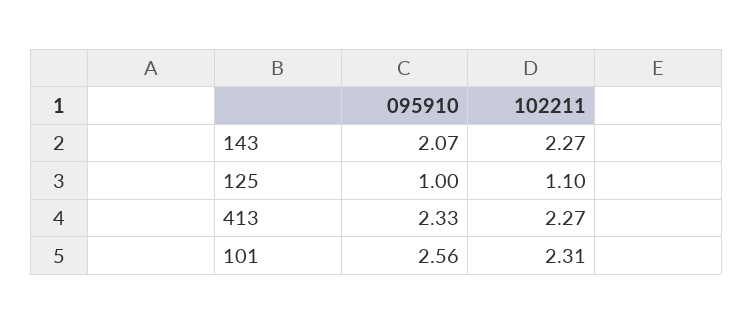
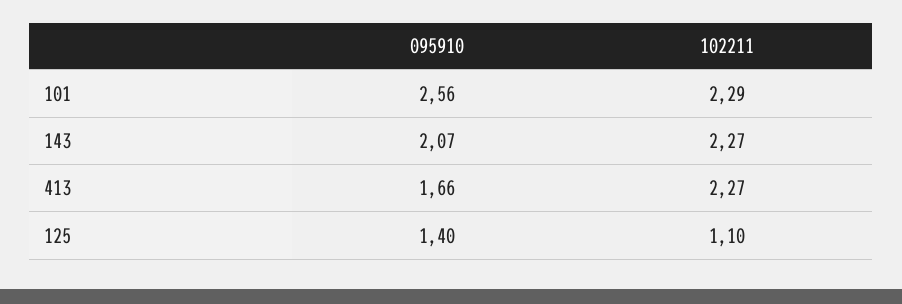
095910, 125: 1 -> 1.4
095910, 413: 2.33 -> 1.66
102211, 101: 2.31 -> 2.29

